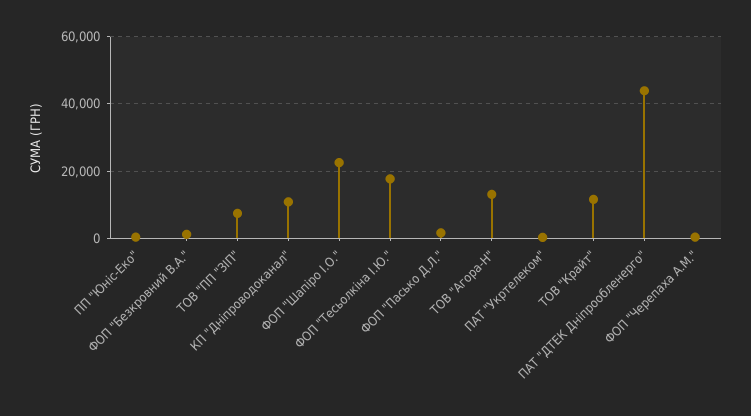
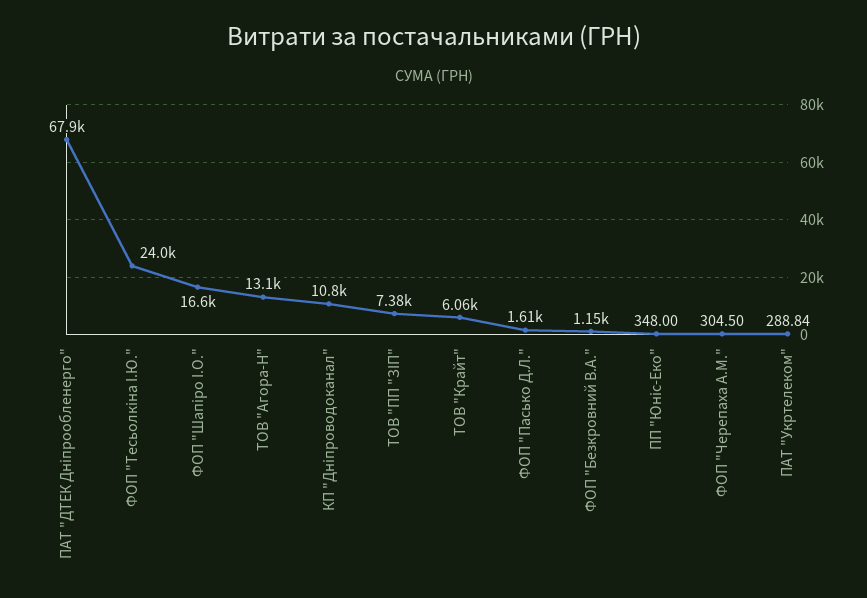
ФОП "Шапіро І.О.": 22000 -> 16600
ФОП "Тесьолкіна І.Ю.": 18000 -> 24000
ТОВ "Крайт": 12000 -> 6060
ПАТ "ДТЕК Дніпрообленерго": 44000 -> 67900

